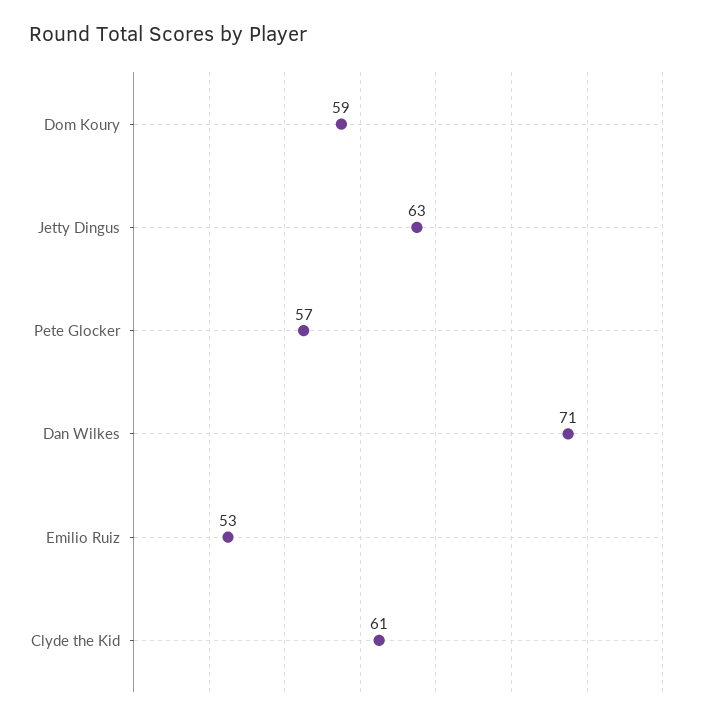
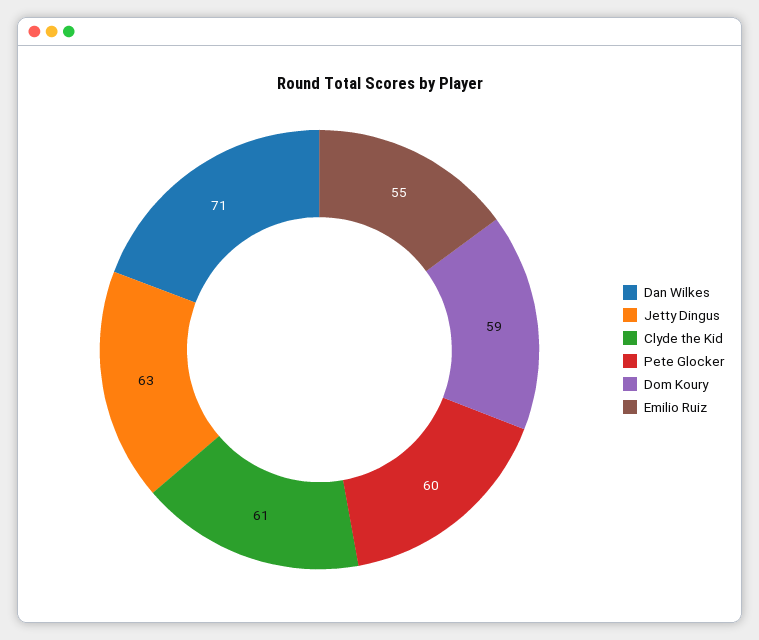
Pete Glocker: 57 -> 60
Emilio Ruiz: 53 -> 55

